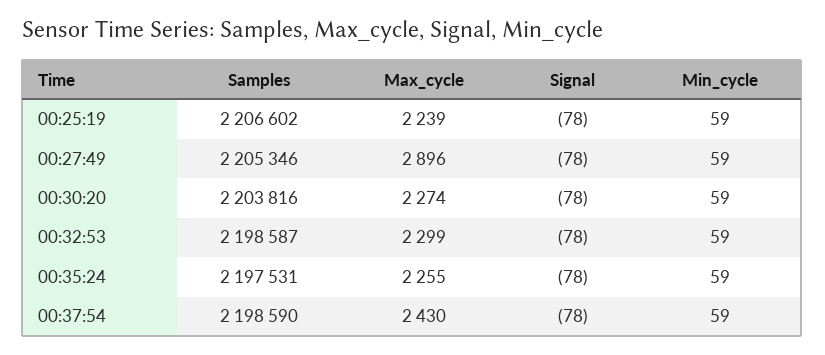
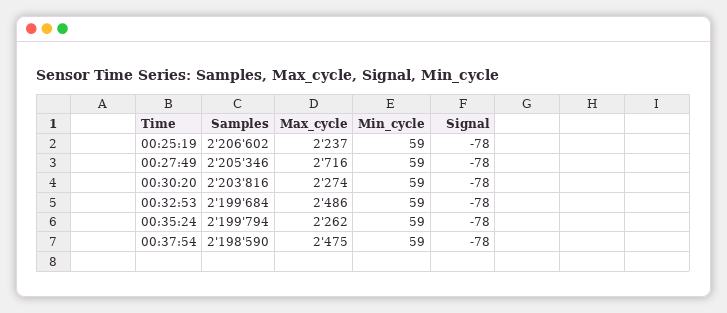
Max_cycle, 00:25:19: 2239 -> 2237
Max_cycle, 00:27:49: 2896 -> 2716
Samples, 00:32:53: 2198587 -> 2199684
Max_cycle, 00:32:53: 2299 -> 2486
Samples, 00:35:24: 2197531 -> 2199794
Max_cycle, 00:35:24: 2255 -> 2262
Max_cycle, 00:37:54: 2430 -> 2475

